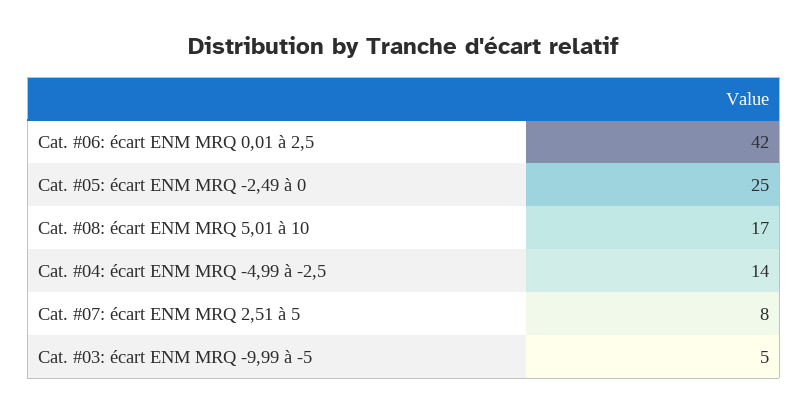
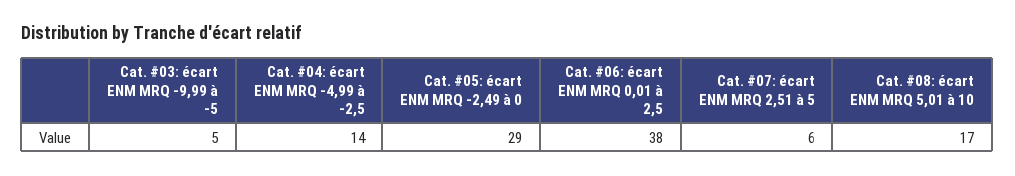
Cat. #06: écart ENM MRQ 0,01 à 2,5: 42 -> 38
Cat. #05: écart ENM MRQ -2,49 à 0: 25 -> 29
Cat. #07: écart ENM MRQ 2,51 à 5: 8 -> 6

